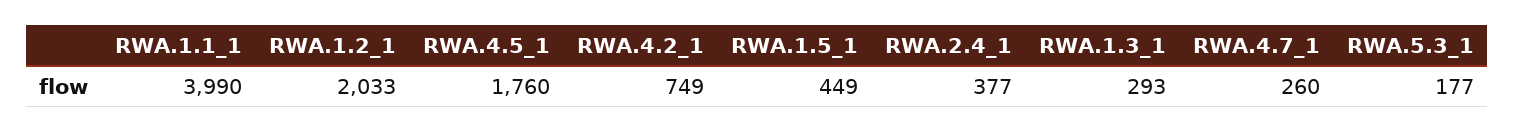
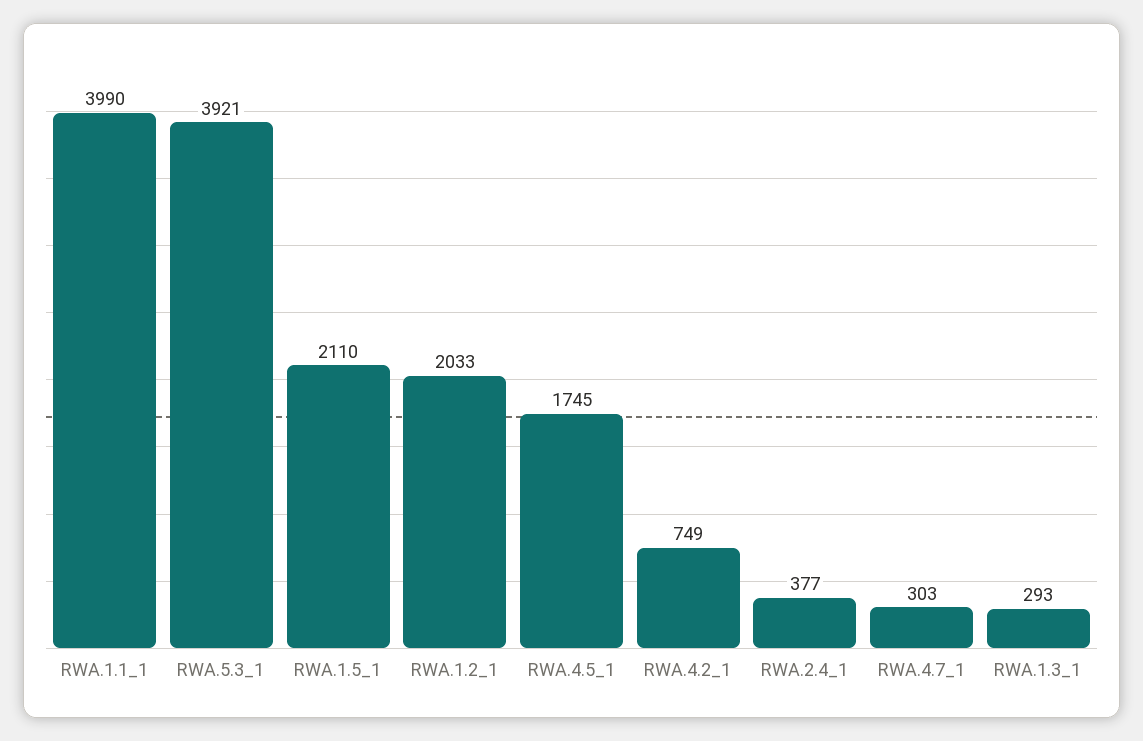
RWA.4.5_1: 1760 -> 1745
RWA.1.5_1: 449 -> 2110
RWA.4.7_1: 260 -> 303
RWA.5.3_1: 177 -> 3921

